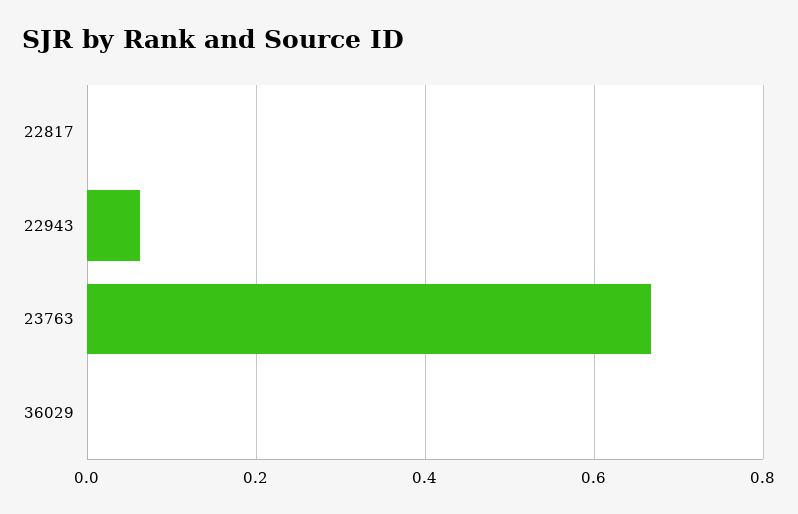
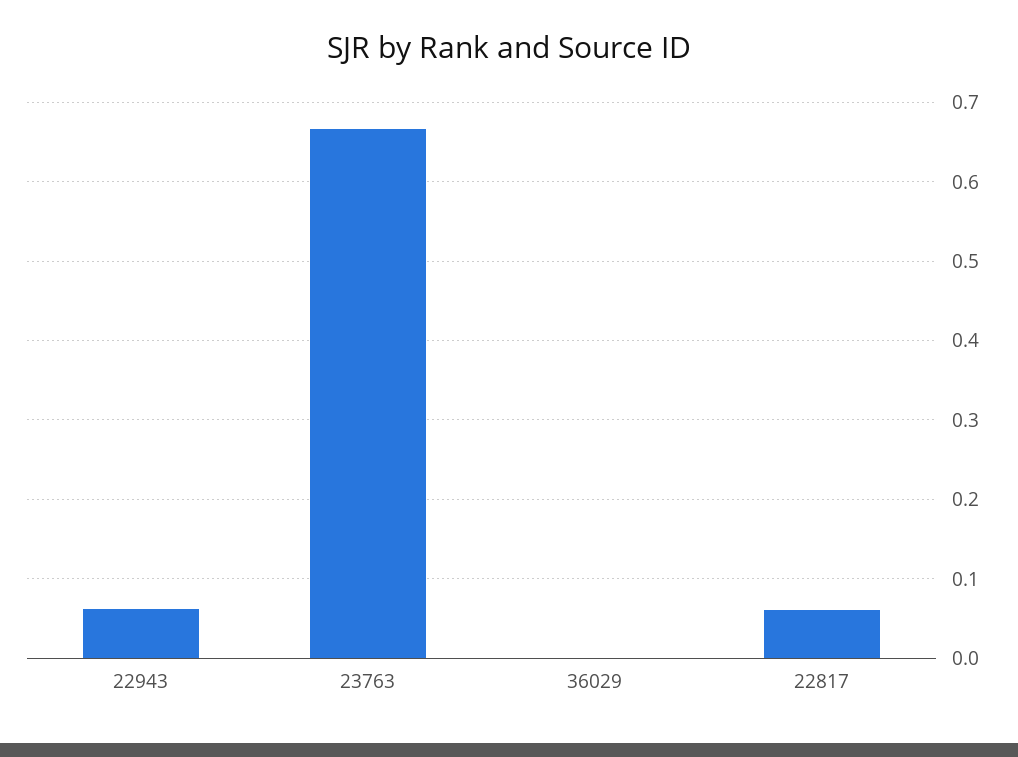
22817: 0 -> 0.06

